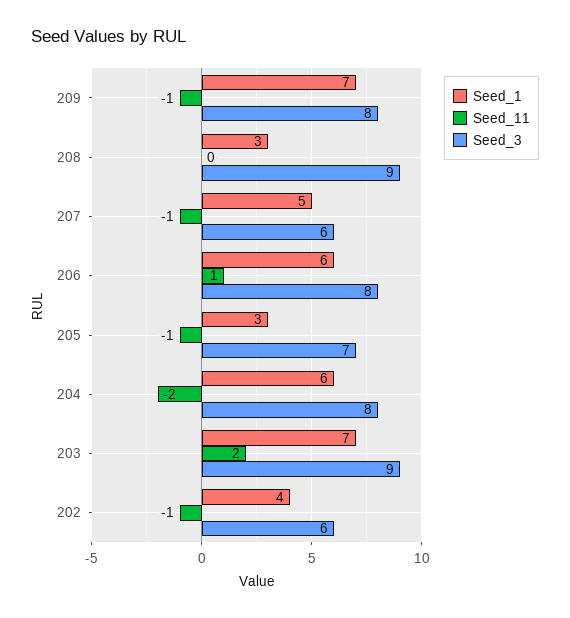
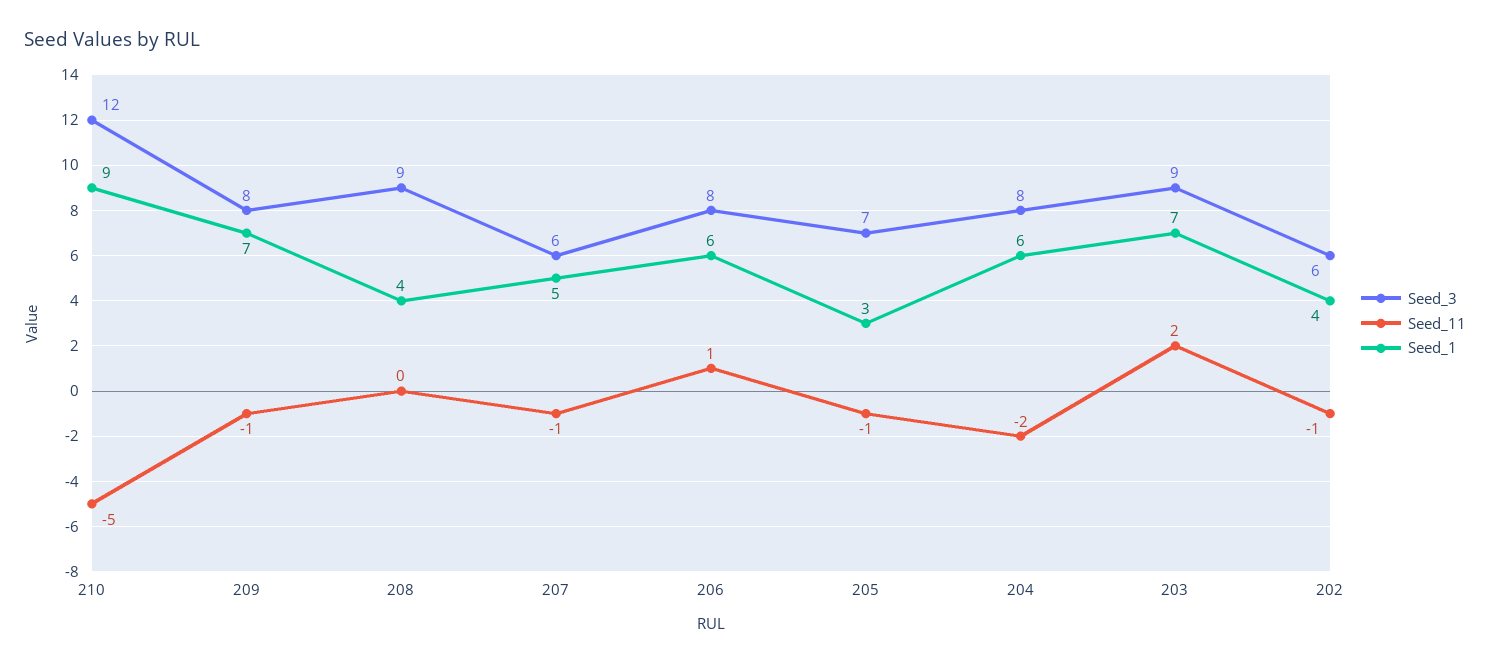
Seed_1, 208: 3 -> 4
Seed_3, 210: none -> 12
Seed_11, 210: none -> -5
Seed_1, 210: none -> 9

